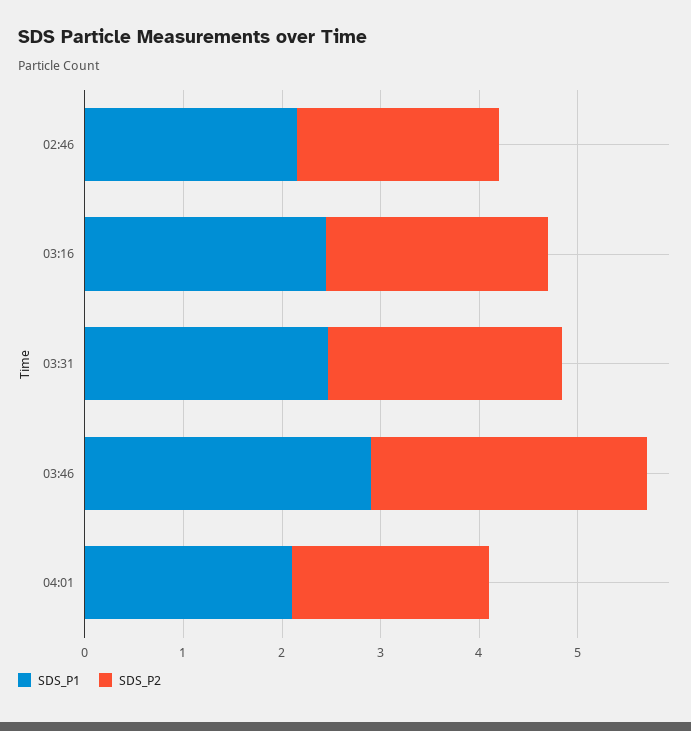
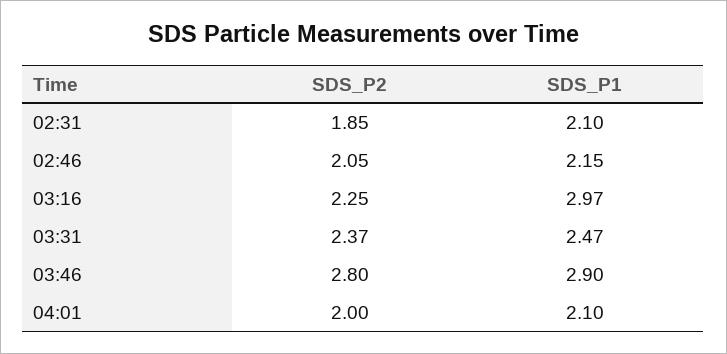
SDS_P1, 03:16: 2.4 -> 2.97
SDS_P2, 02:31: none -> 1.85
SDS_P1, 02:31: none -> 2.1

